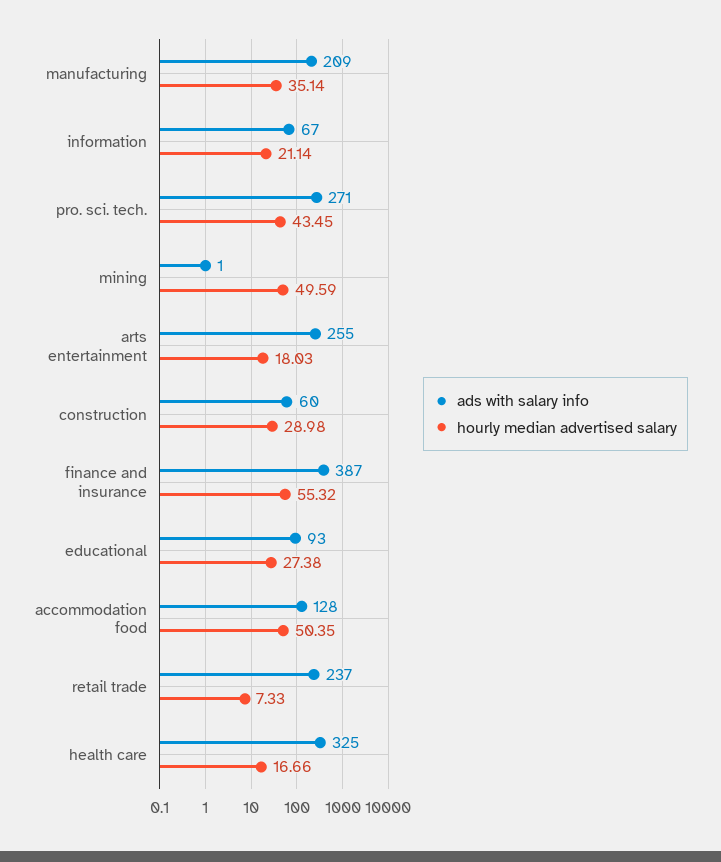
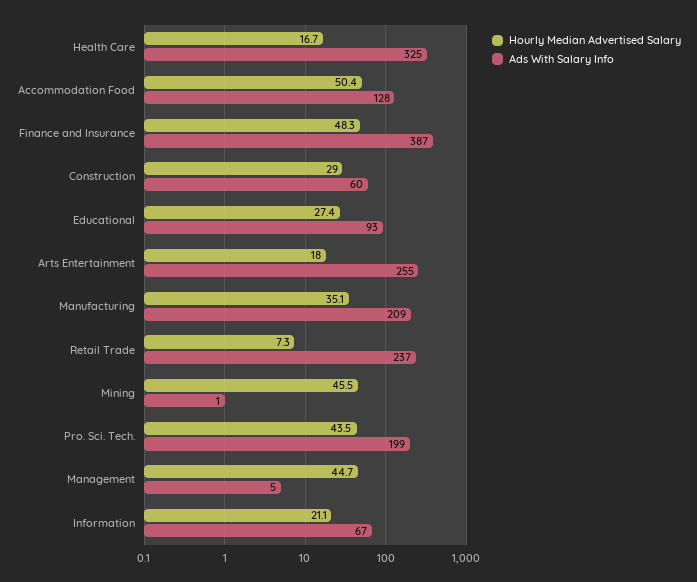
ads with salary info, pro. sci. tech.: 271 -> 199
hourly median advertised salary, mining: 49.59 -> 45.5
hourly median advertised salary, finance and insurance: 55.32 -> 48.3
hourly median advertised salary, Management: none -> 44.7
ads with salary info, Management: none -> 5

